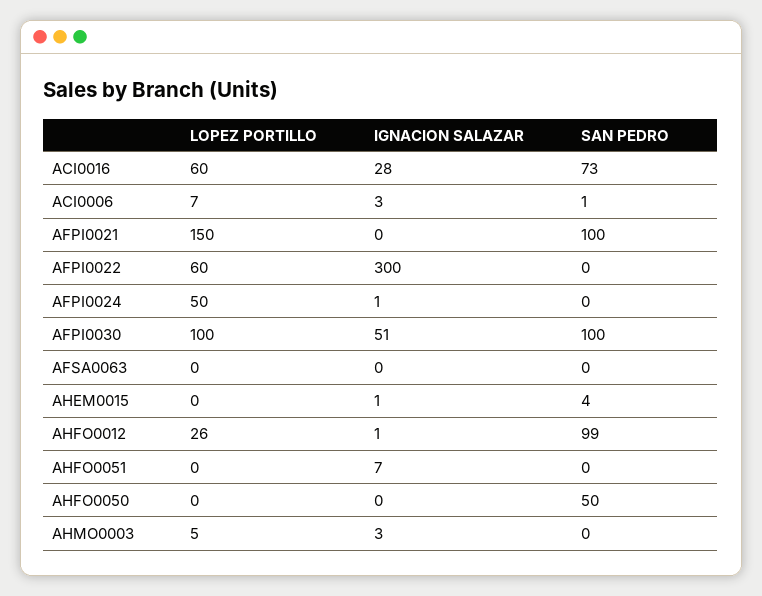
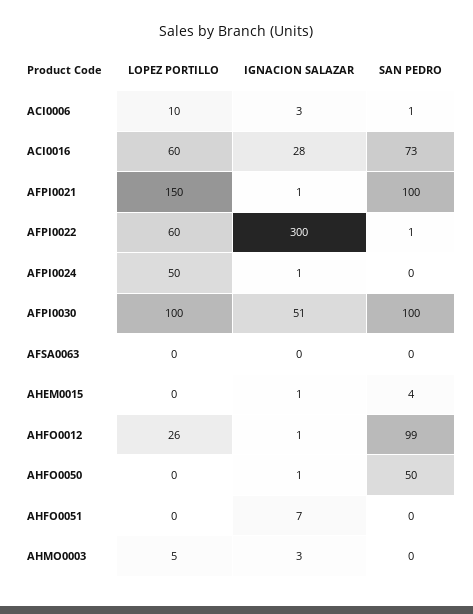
LOPEZ PORTILLO, ACI0006: 7 -> 10
IGNACION SALAZAR, AFPI0021: 0 -> 1
SAN PEDRO, AFPI0022: 0 -> 1
IGNACION SALAZAR, AHFO0050: 0 -> 1

